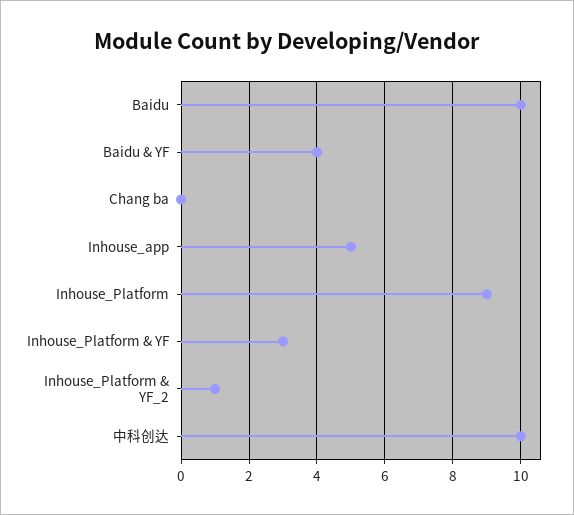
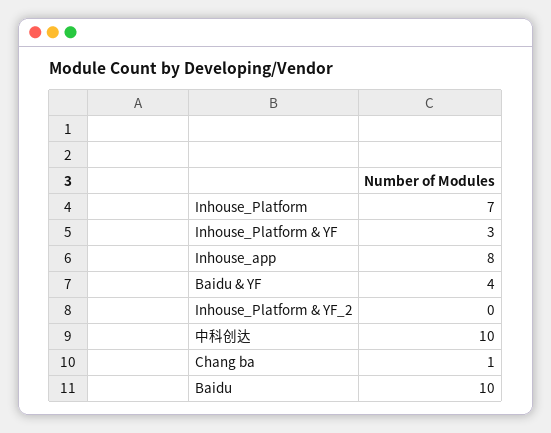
Chang ba: 0 -> 1
Inhouse_app: 5 -> 8
Inhouse_Platform: 9 -> 7
Inhouse_Platform & YF_2: 1 -> 0

